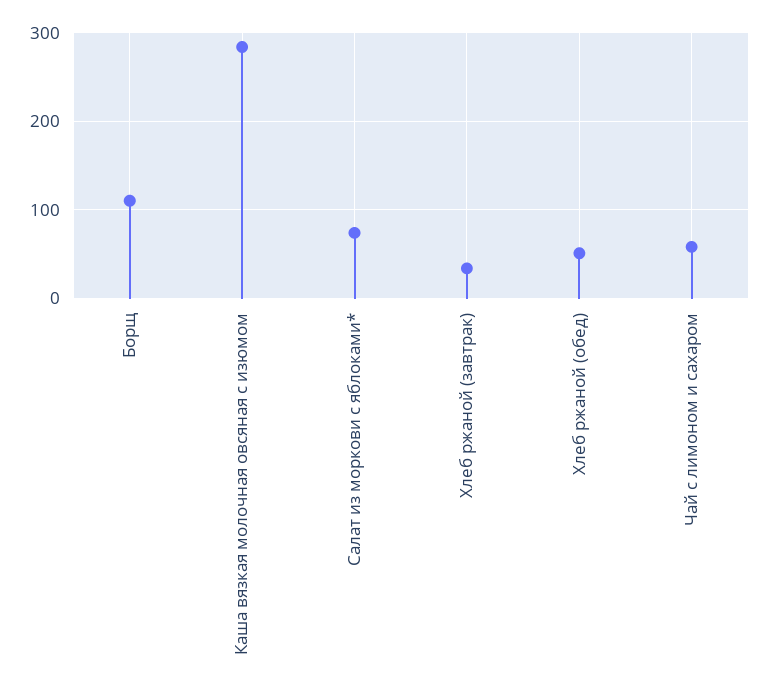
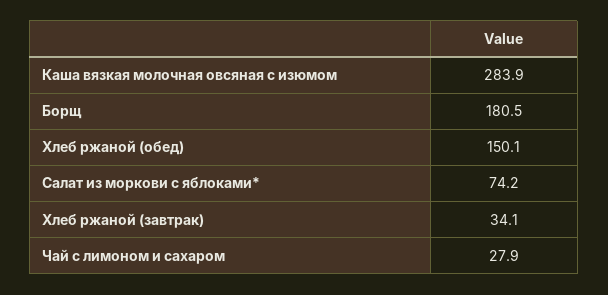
Борщ: 110 -> 180.5
Хлеб ржаной (обед): 50 -> 150.1
Чай с лимоном и сахаром: 60 -> 27.9

